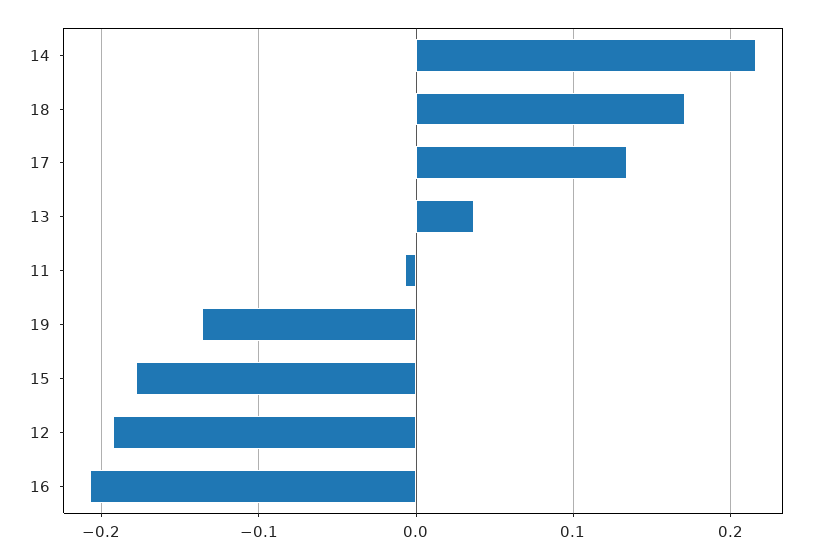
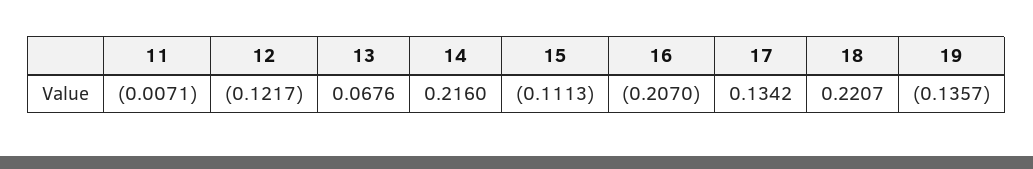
18: 0.17 -> 0.2207
13: 0.04 -> 0.0676
15: -0.18 -> -0.1113
12: -0.19 -> -0.1217

